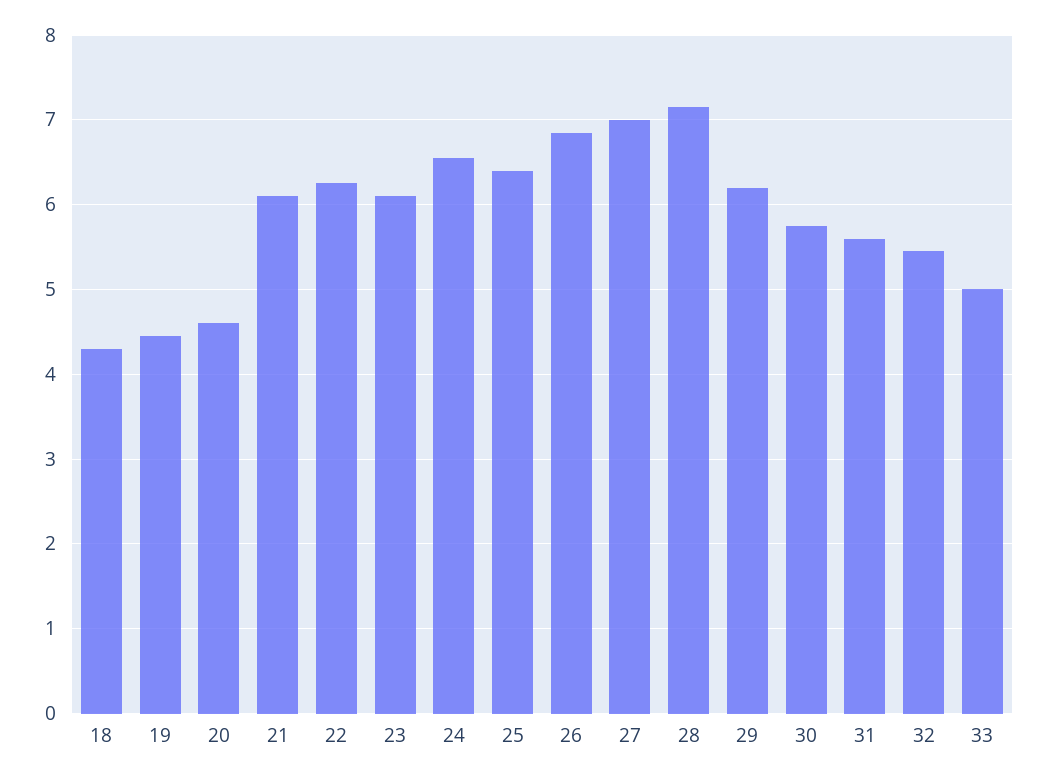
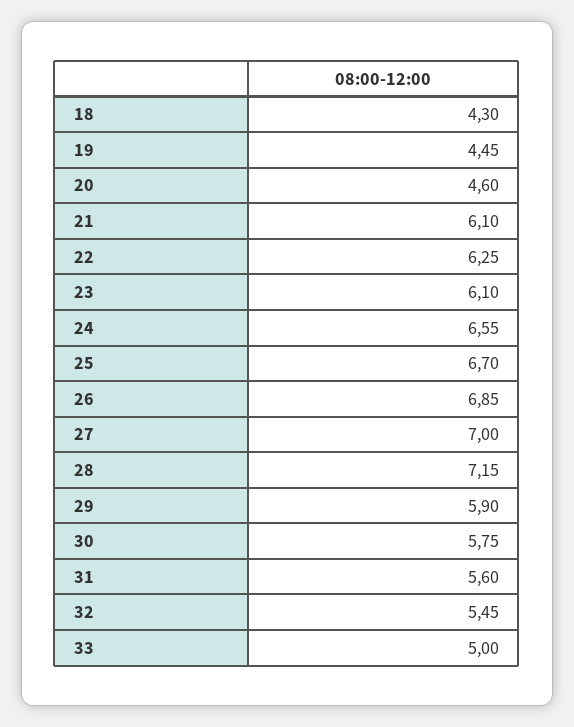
25: 6.4 -> 6.7
29: 6.2 -> 5.9

